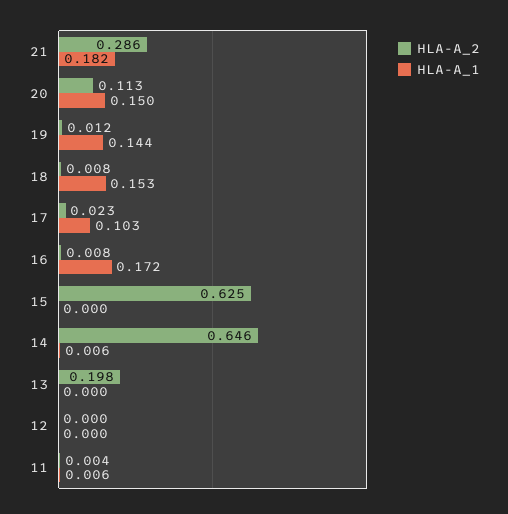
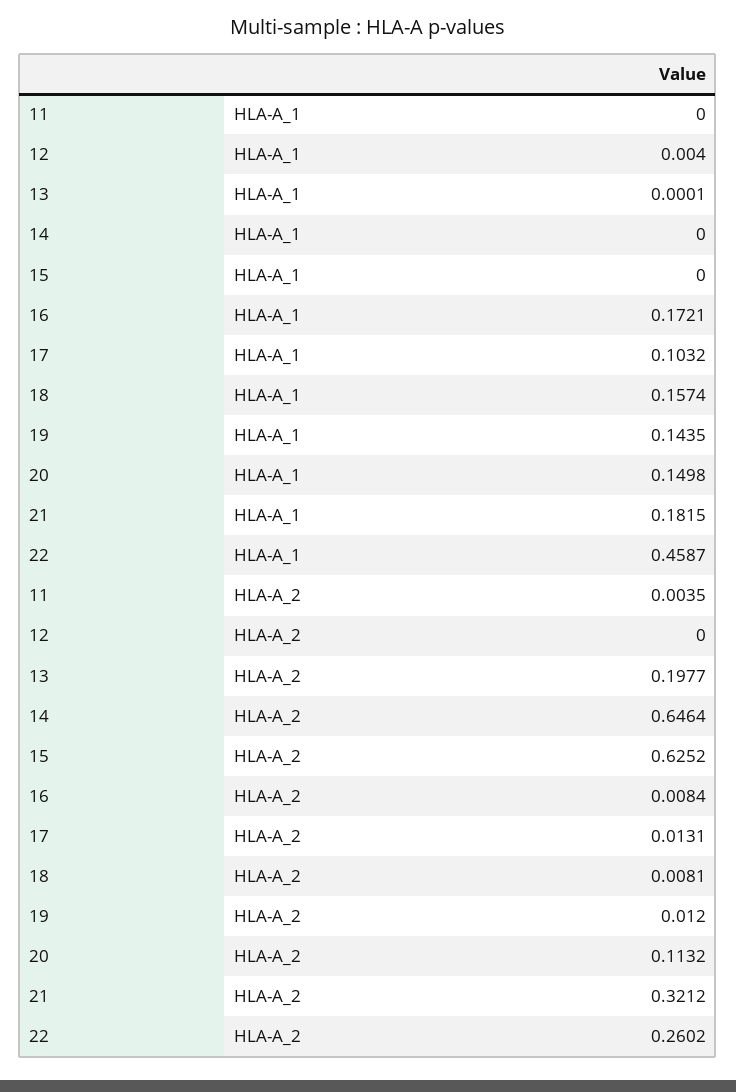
HLA-A_2, 21: 0.286 -> 0.3212
HLA-A_1, 18: 0.153 -> 0.1574
HLA-A_2, 17: 0.023 -> 0.0131
HLA-A_1, 14: 0.006 -> 0
HLA-A_1, 12: 0 -> 0.004
HLA-A_1, 11: 0.006 -> 0
HLA-A_1, 22: none -> 0.4587
HLA-A_2, 22: none -> 0.2602

